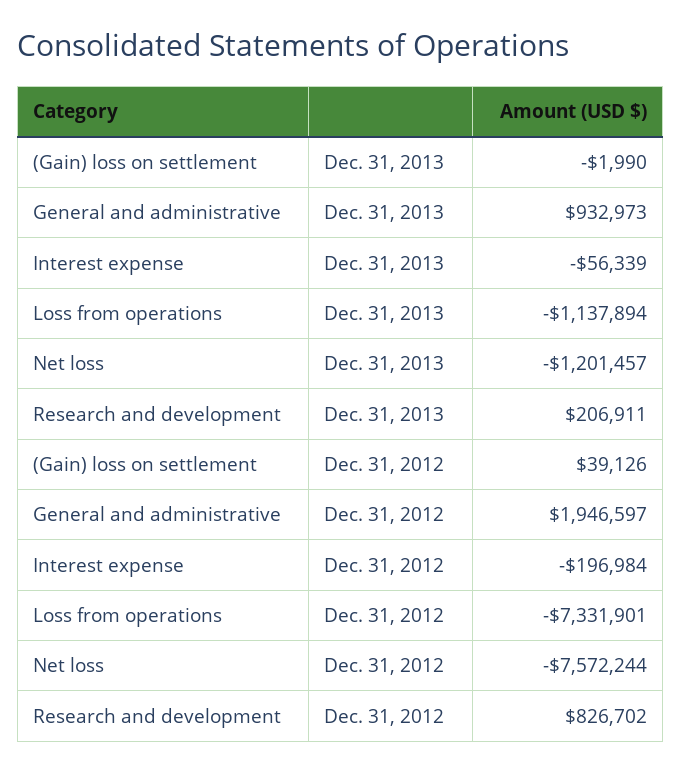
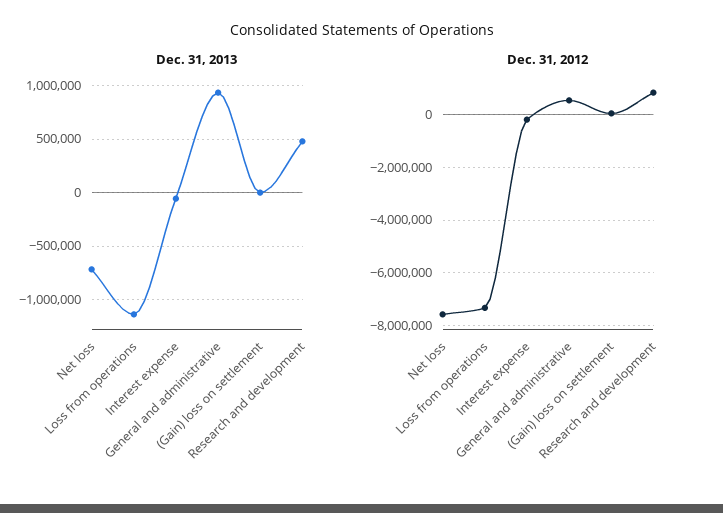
Dec. 31, 2013, Net loss: -1201457 -> -700000
Dec. 31, 2013, Research and development: 206911 -> 500000
Dec. 31, 2012, General and administrative: 1946597 -> 500000

